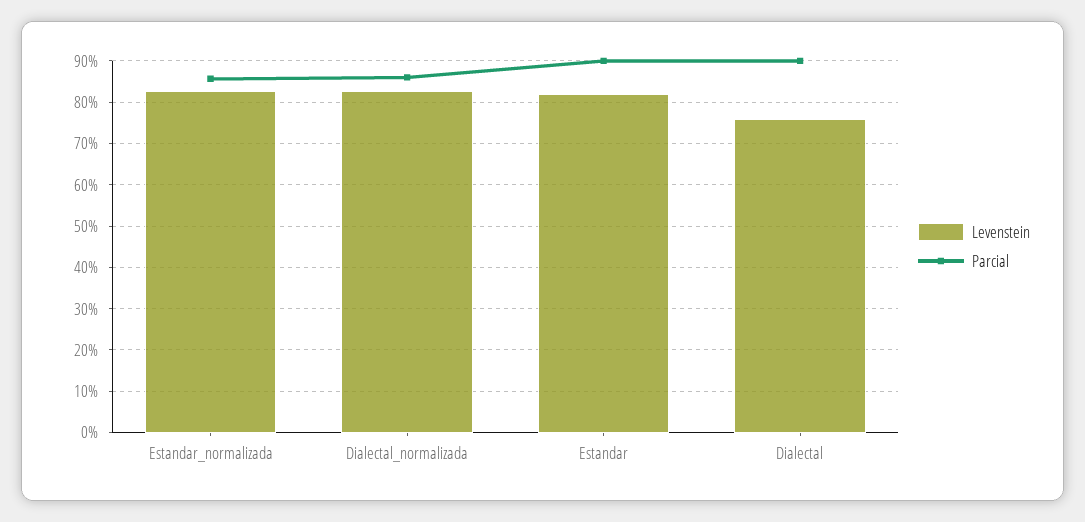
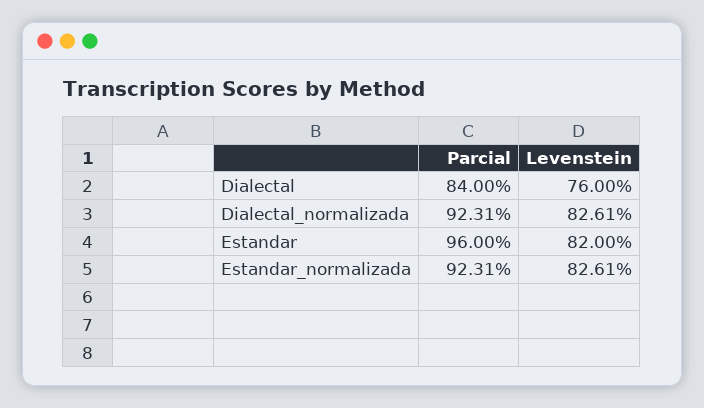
Parcial, Estandar_normalizada: 86 -> 92.31
Parcial, Dialectal_normalizada: 86 -> 92.31
Parcial, Estandar: 90 -> 96
Parcial, Dialectal: 90 -> 84

